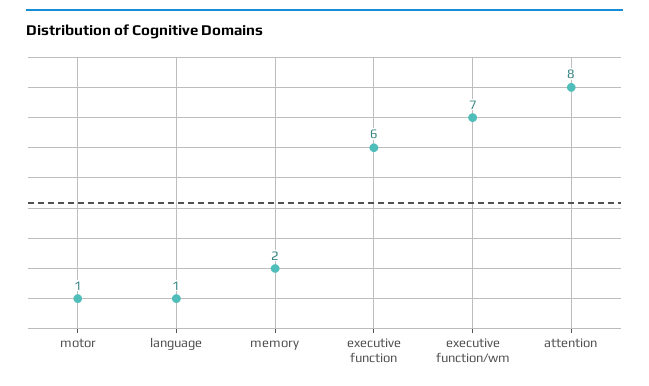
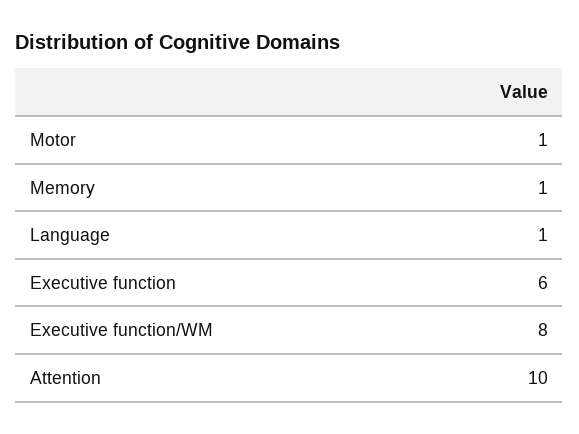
memory: 2 -> 1
executive function/wm: 7 -> 8
attention: 8 -> 10

